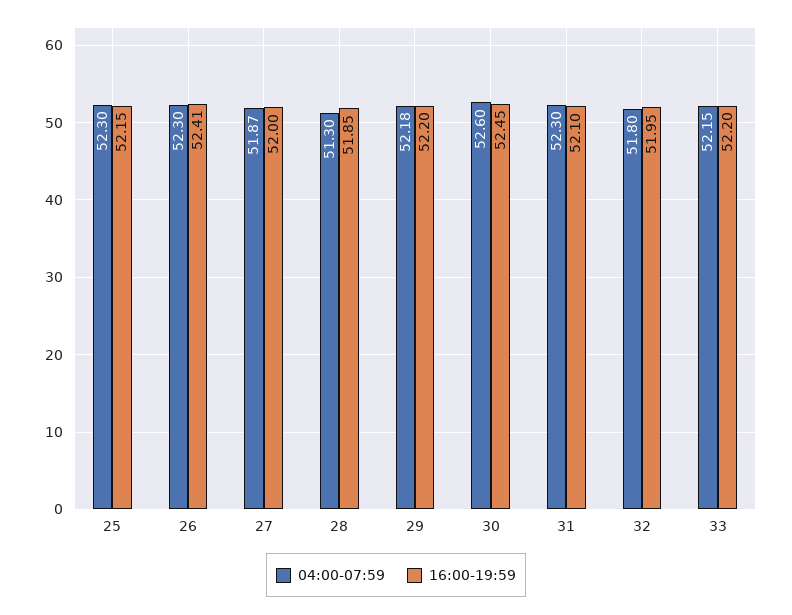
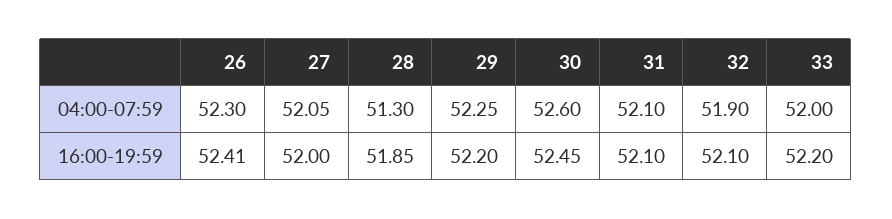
04:00-07:59, 25: 52.3 -> none
16:00-19:59, 25: 52.15 -> none
04:00-07:59, 27: 51.87 -> 52.05
04:00-07:59, 29: 52.18 -> 52.25
04:00-07:59, 31: 52.3 -> 52.1
04:00-07:59, 32: 51.8 -> 51.9
16:00-19:59, 32: 51.95 -> 52.1
04:00-07:59, 33: 52.15 -> 52

